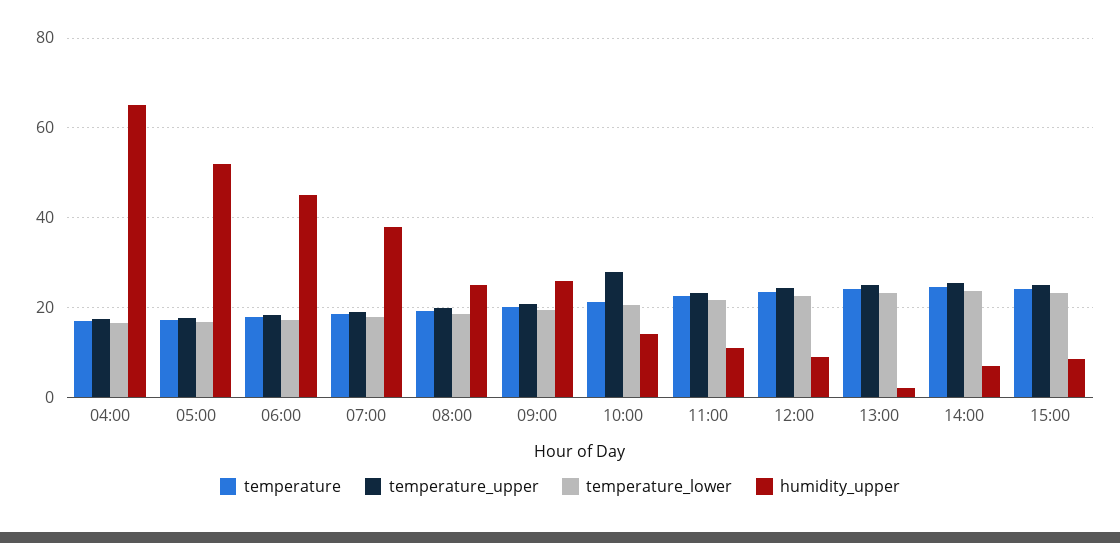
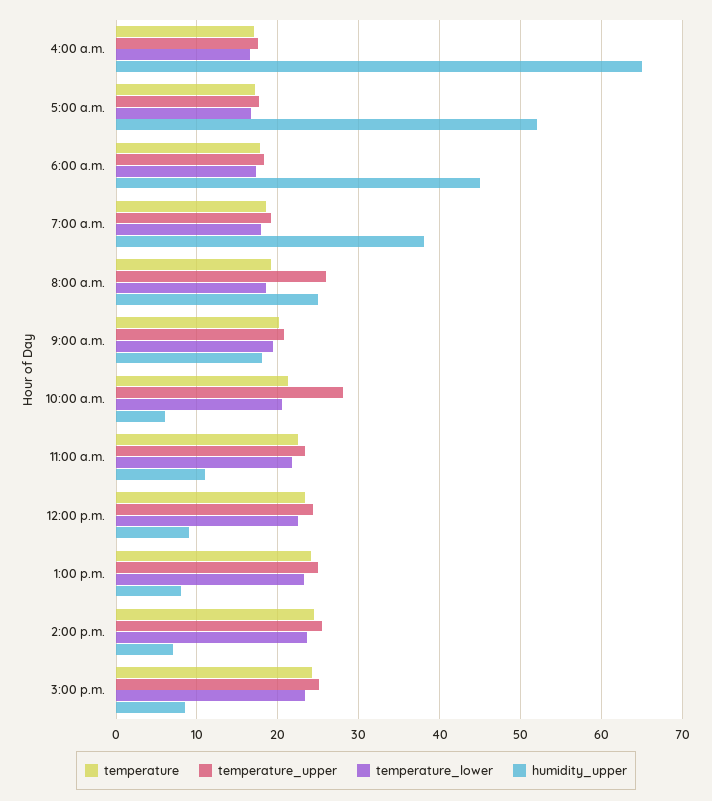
temperature_upper, 08:00: 20 -> 26
humidity_upper, 09:00: 26 -> 18
humidity_upper, 10:00: 14 -> 6
humidity_upper, 13:00: 2 -> 8

